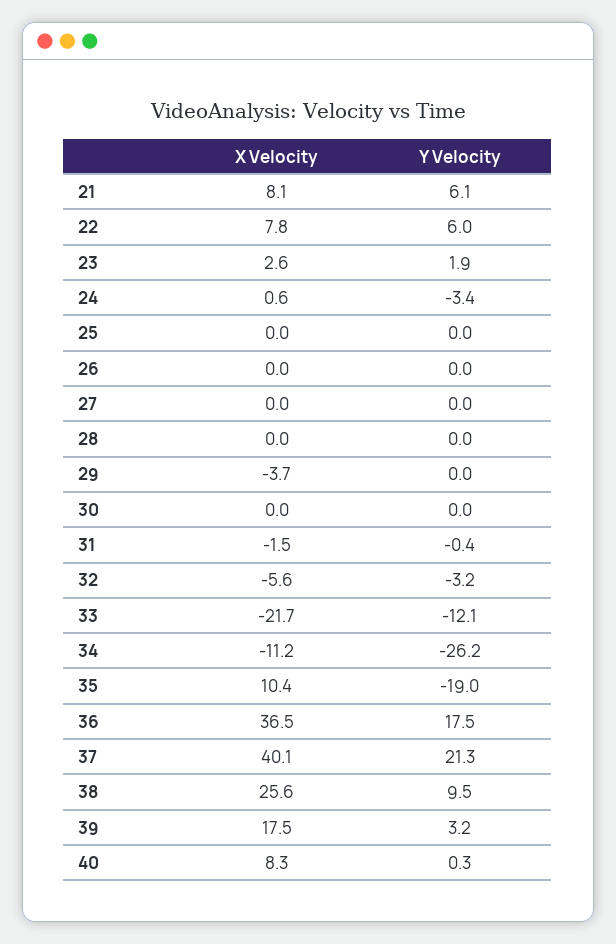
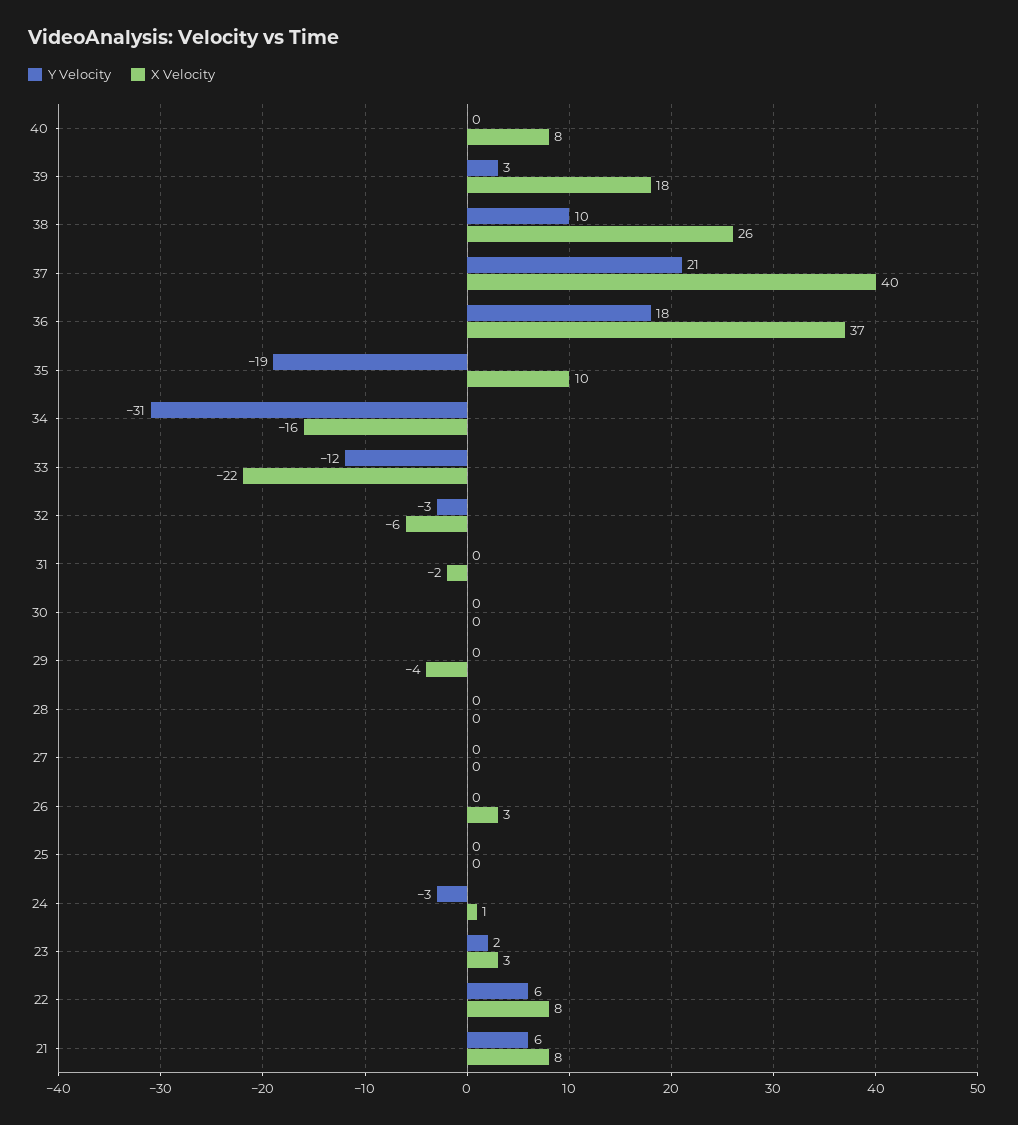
X Velocity, 26: 0 -> 3
X Velocity, 34: -11.2 -> -16
Y Velocity, 34: -26.2 -> -31

